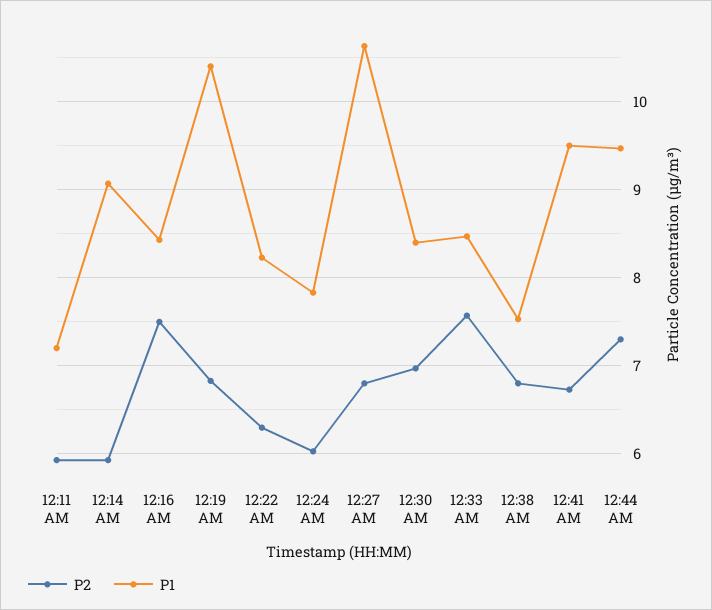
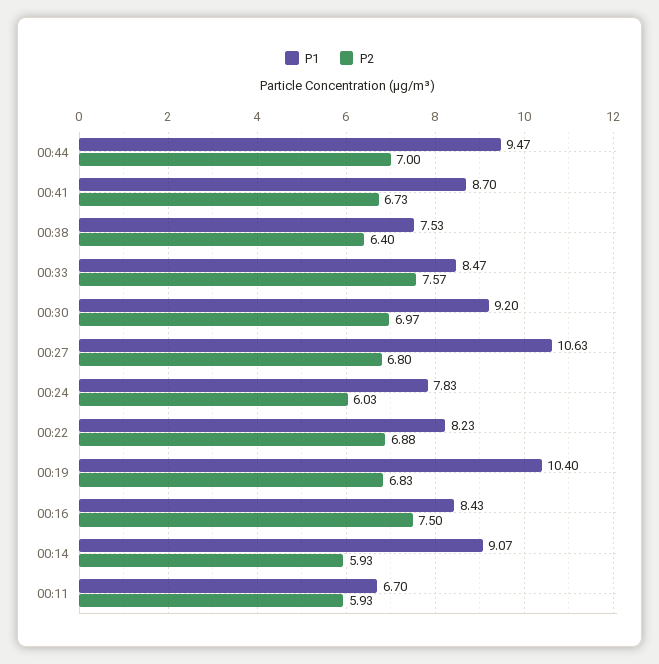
P1, 12:11 AM: 7.2 -> 6.7
P2, 12:22 AM: 6.3 -> 6.88
P1, 12:30 AM: 8.4 -> 9.2
P2, 12:38 AM: 6.8 -> 6.4
P1, 12:41 AM: 9.5 -> 8.7
P2, 12:44 AM: 7.3 -> 7

